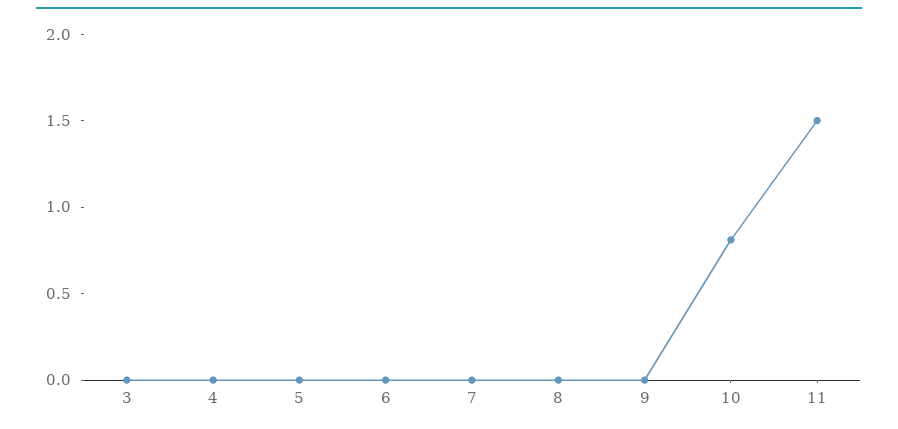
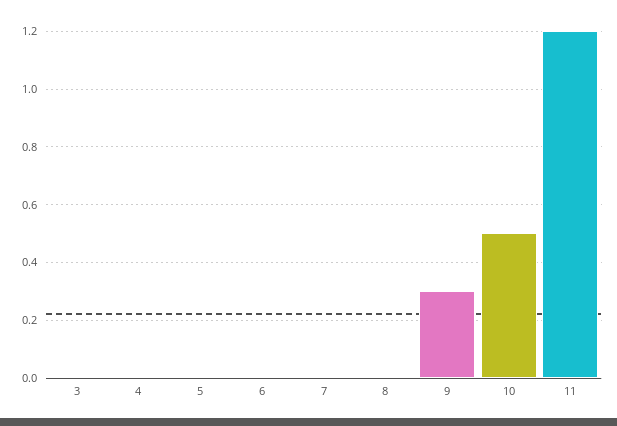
9: 0 -> 0.3
10: 0.8 -> 0.5
11: 1.5 -> 1.2

